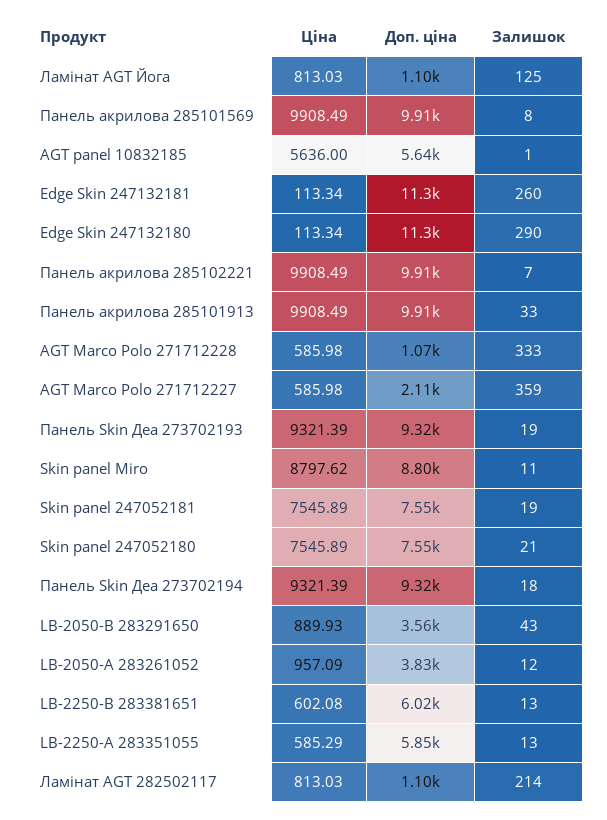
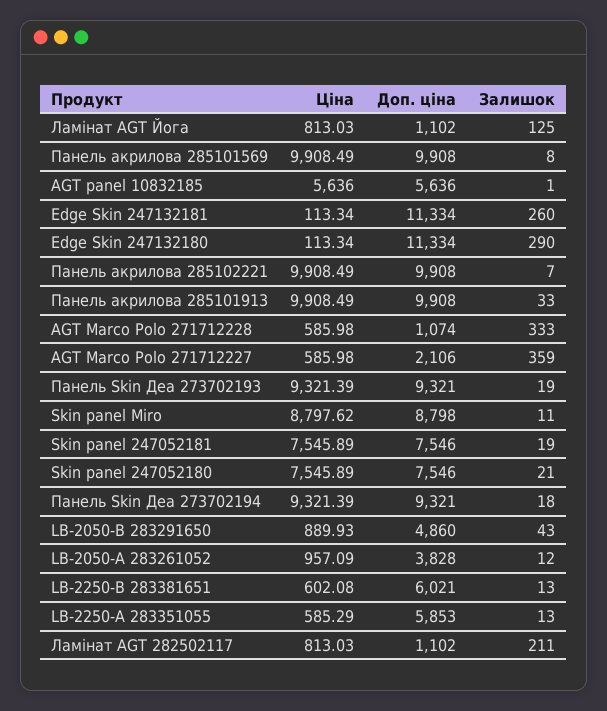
Доп. ціна, LB-2050-В 283291650: 3560 -> 4860
Залишок, Ламінат AGT 282502117: 214 -> 211

